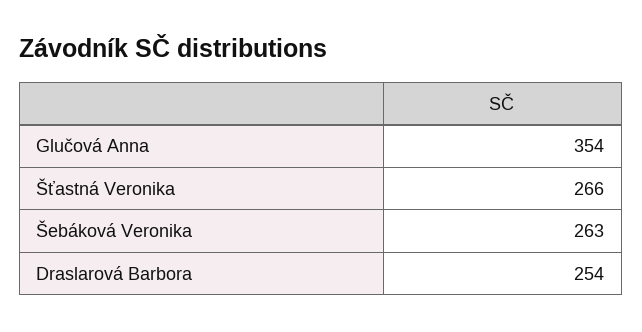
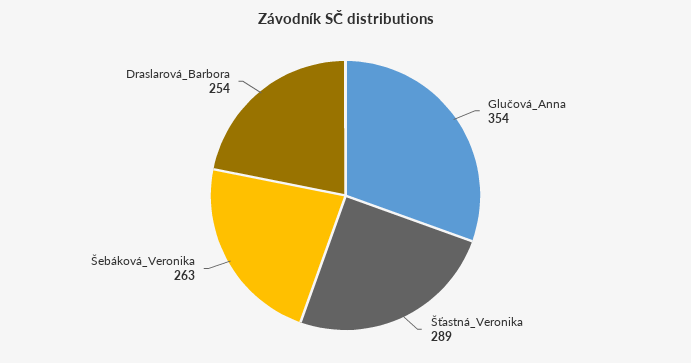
Šťastná Veronika: 266 -> 289

